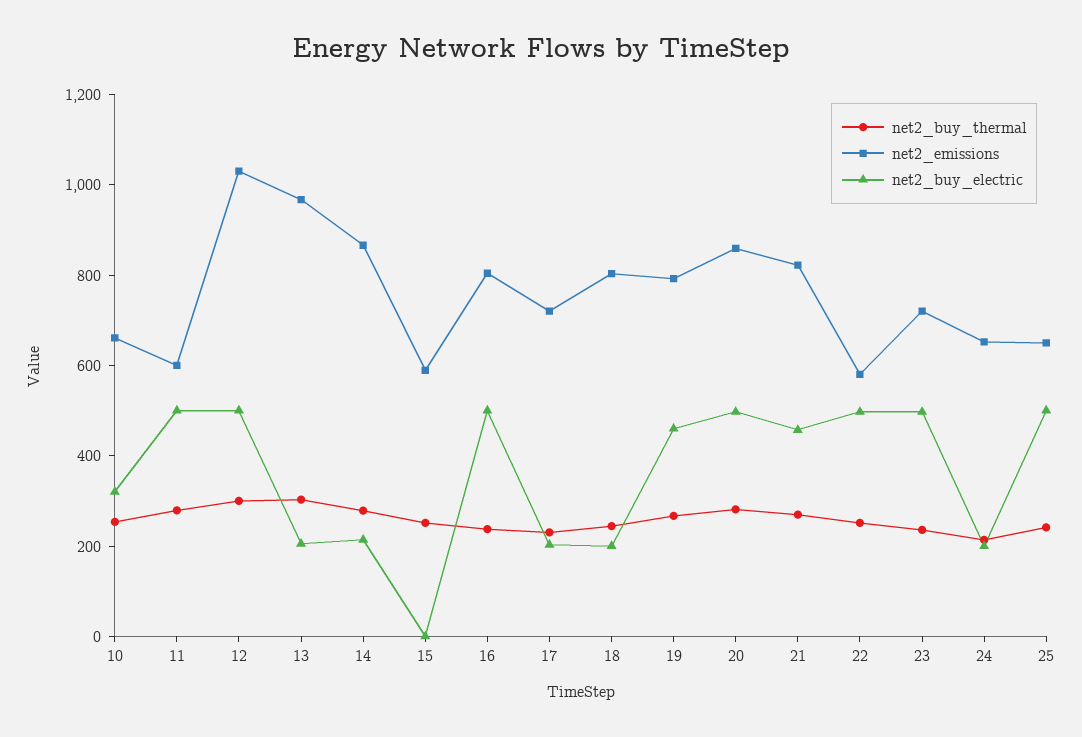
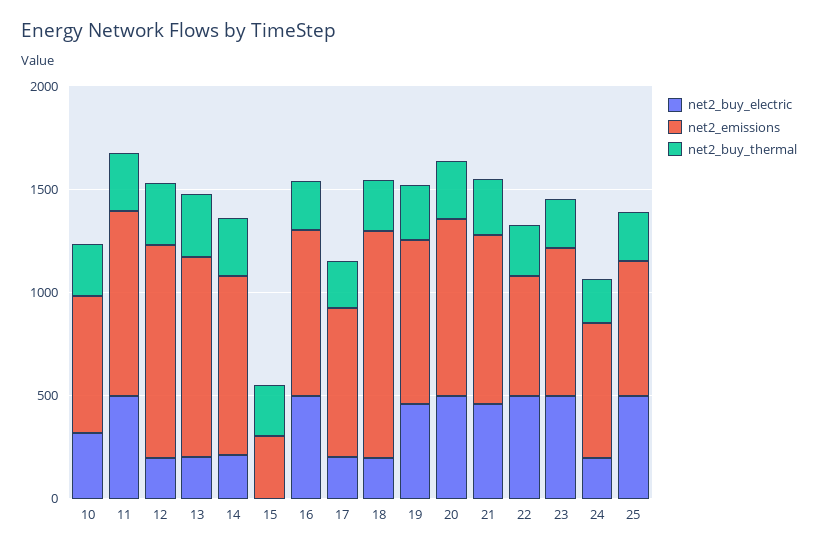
net2_emissions, 11: 600 -> 900
net2_buy_electric, 12: 500 -> 200
net2_emissions, 15: 600 -> 300
net2_emissions, 18: 800 -> 1100

